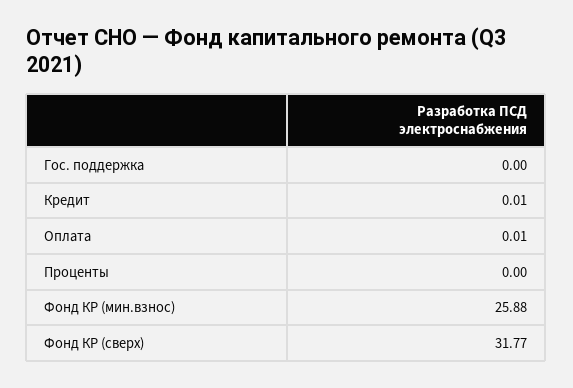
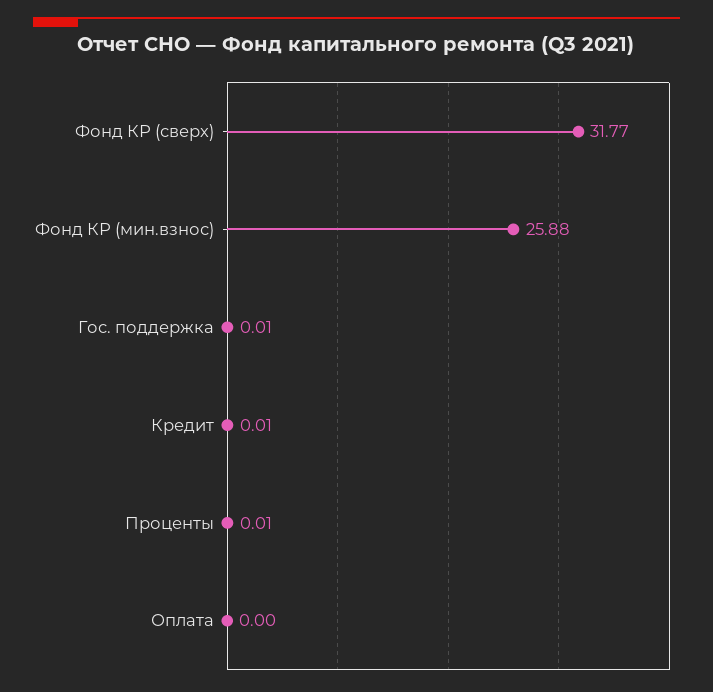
Гос. поддержка: 0 -> 0.01
Оплата: 0.01 -> 0
Проценты: 0 -> 0.01

